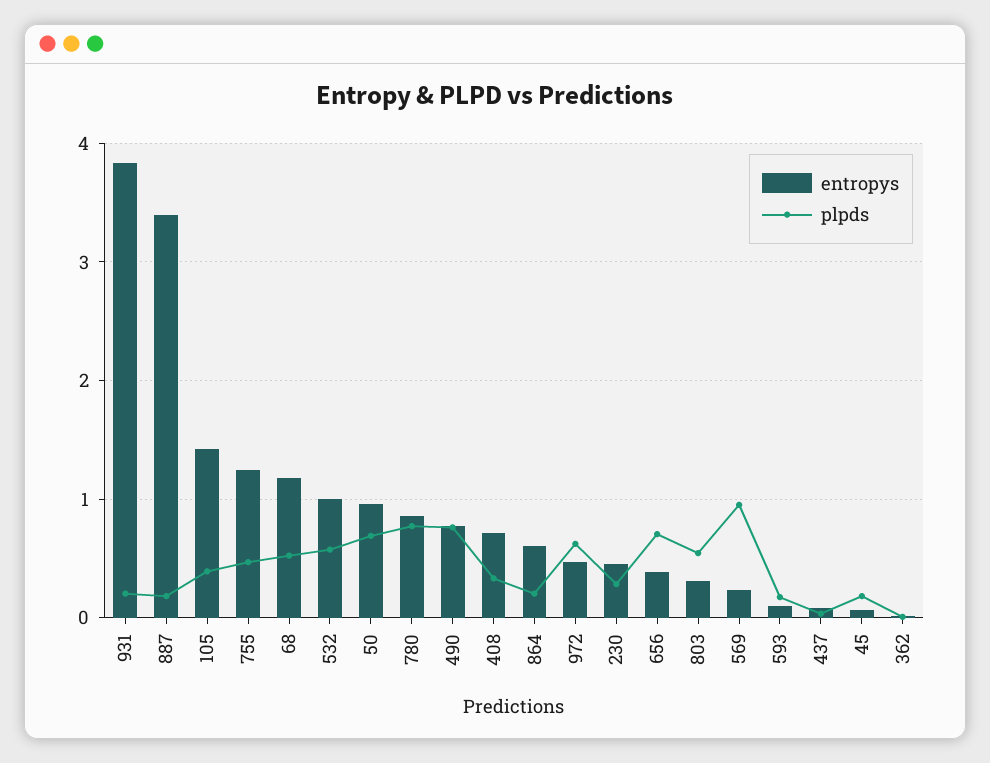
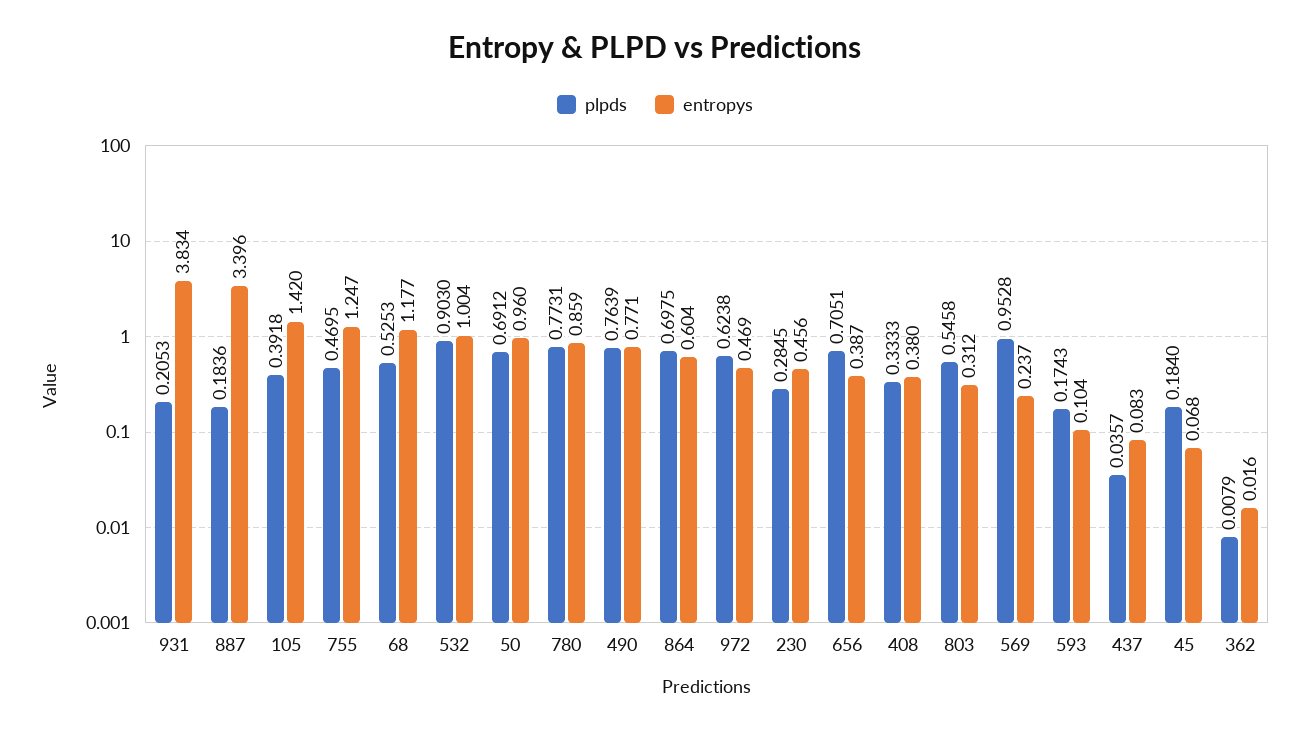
plpds, 532: 0.6 -> 0.903
entropys, 408: 0.7 -> 0.38
plpds, 864: 0.2 -> 0.6975

